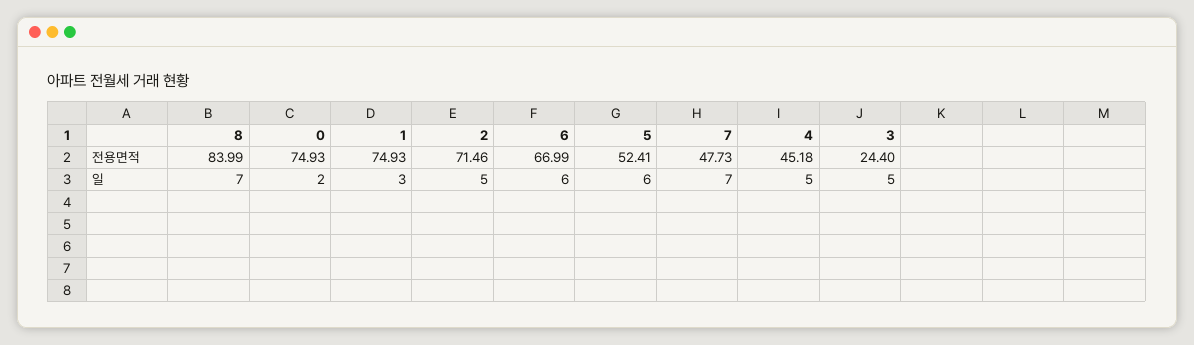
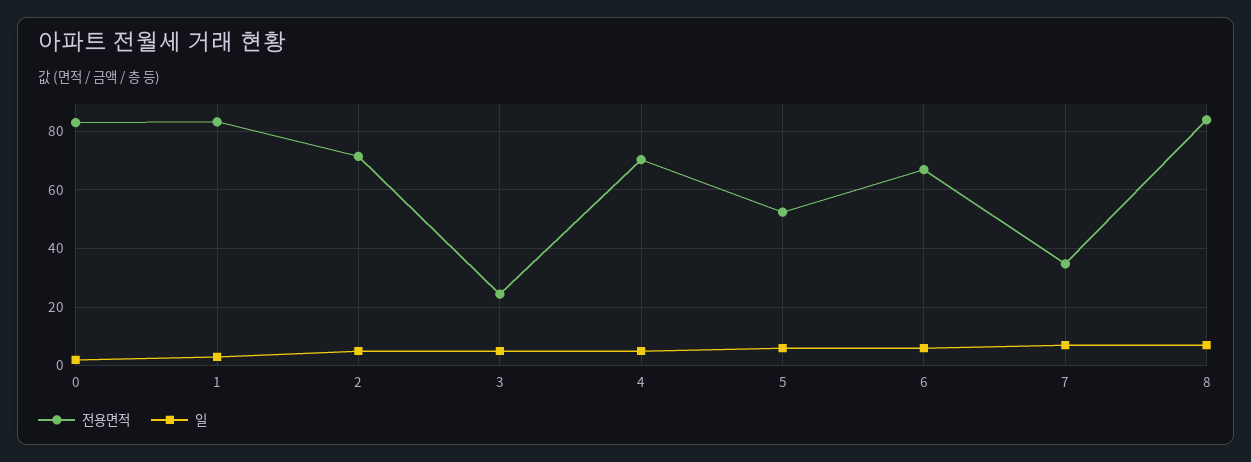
전용면적, 0: 74.93 -> 82.5
전용면적, 1: 74.93 -> 82.5
전용면적, 7: 47.73 -> 35
전용면적, 4: 45.18 -> 70

